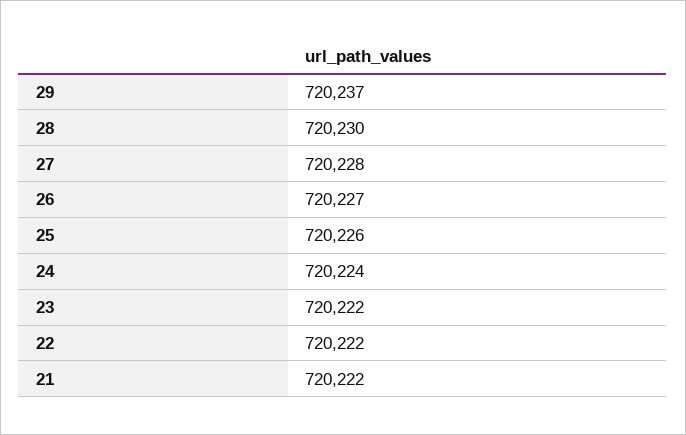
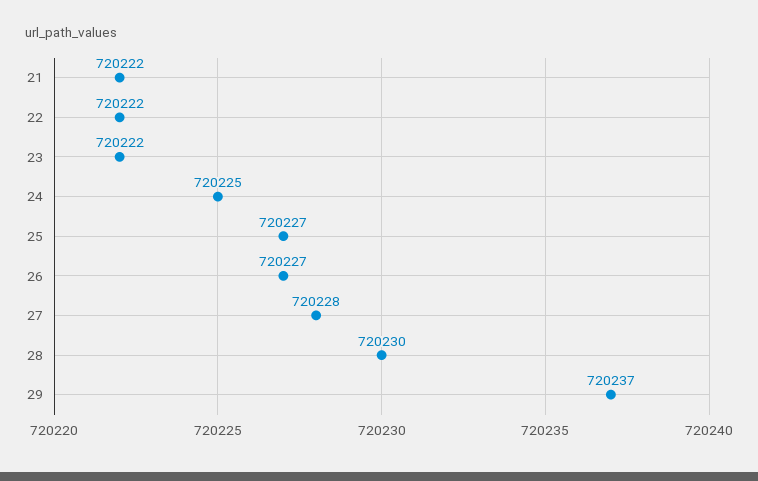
25: 720226 -> 720227
24: 720224 -> 720225

